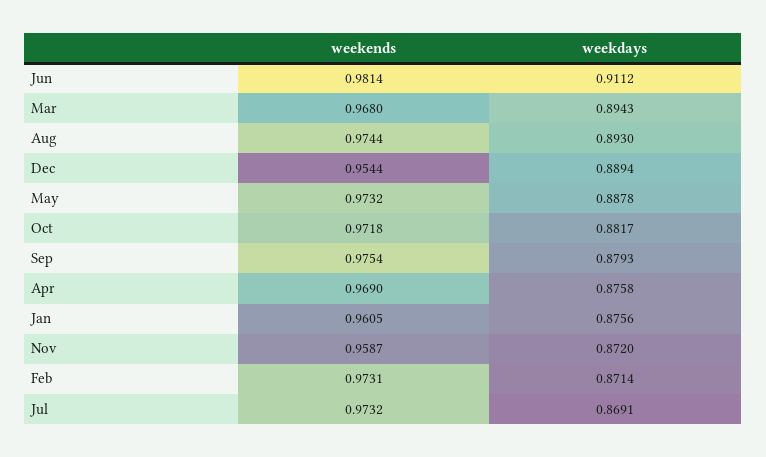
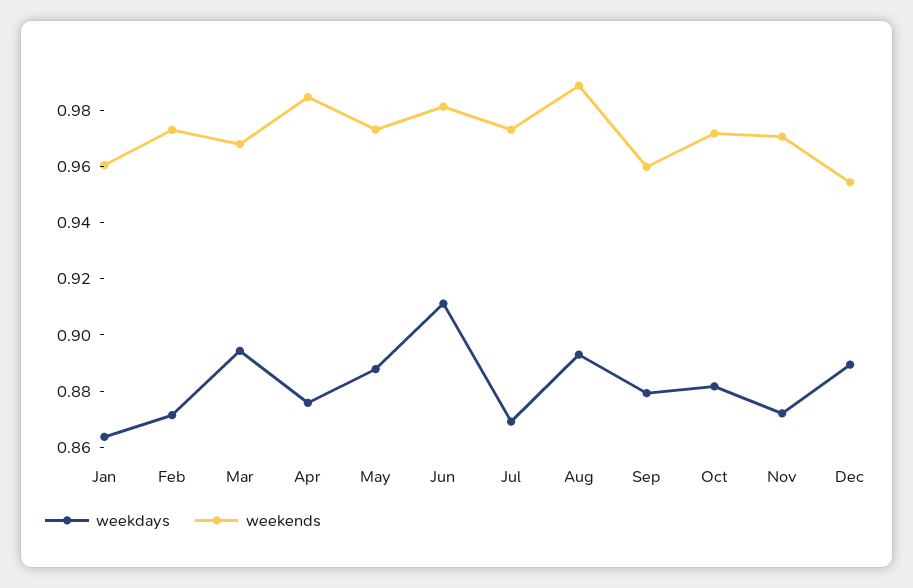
weekends, Aug: 0.9744 -> 0.99
weekends, Sep: 0.9754 -> 0.96
weekends, Apr: 0.969 -> 0.985
weekdays, Jan: 0.8756 -> 0.865
weekends, Nov: 0.9587 -> 0.97

